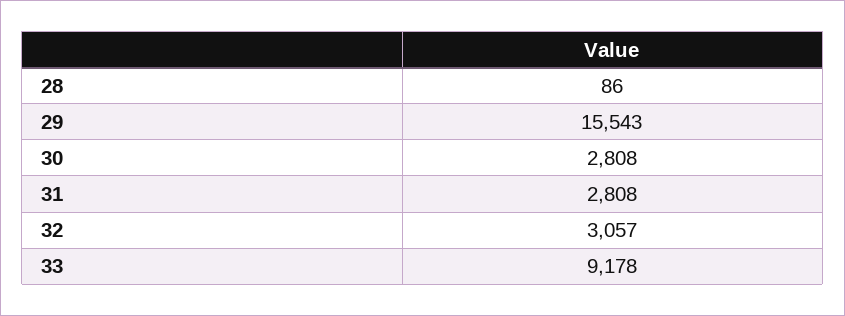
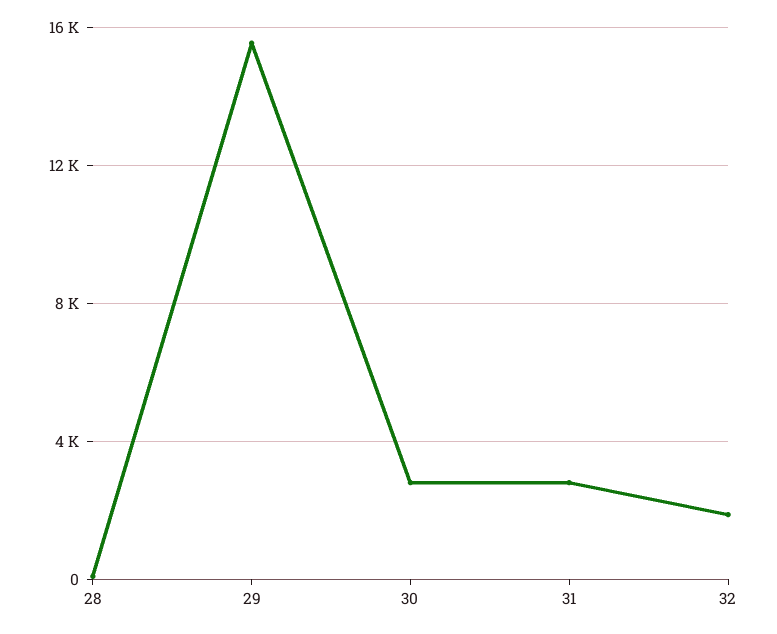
32: 3057 -> 2000
33: 9178 -> none

